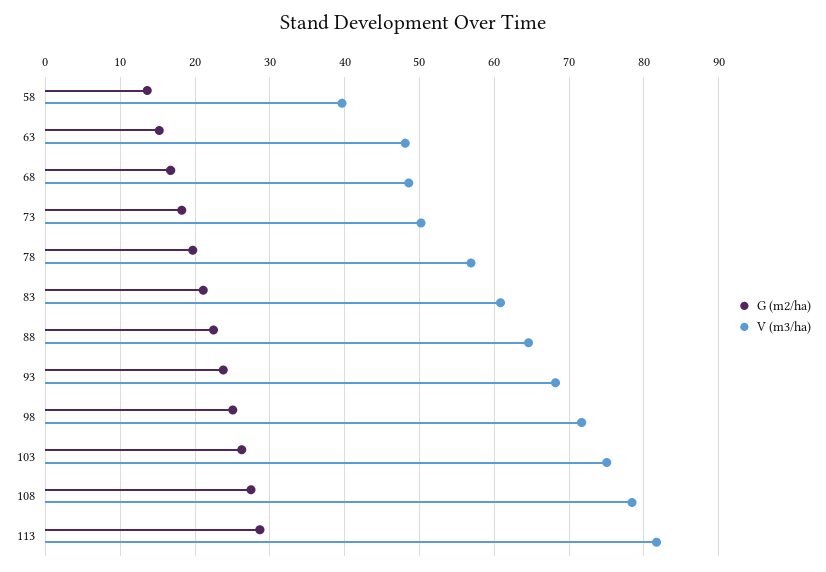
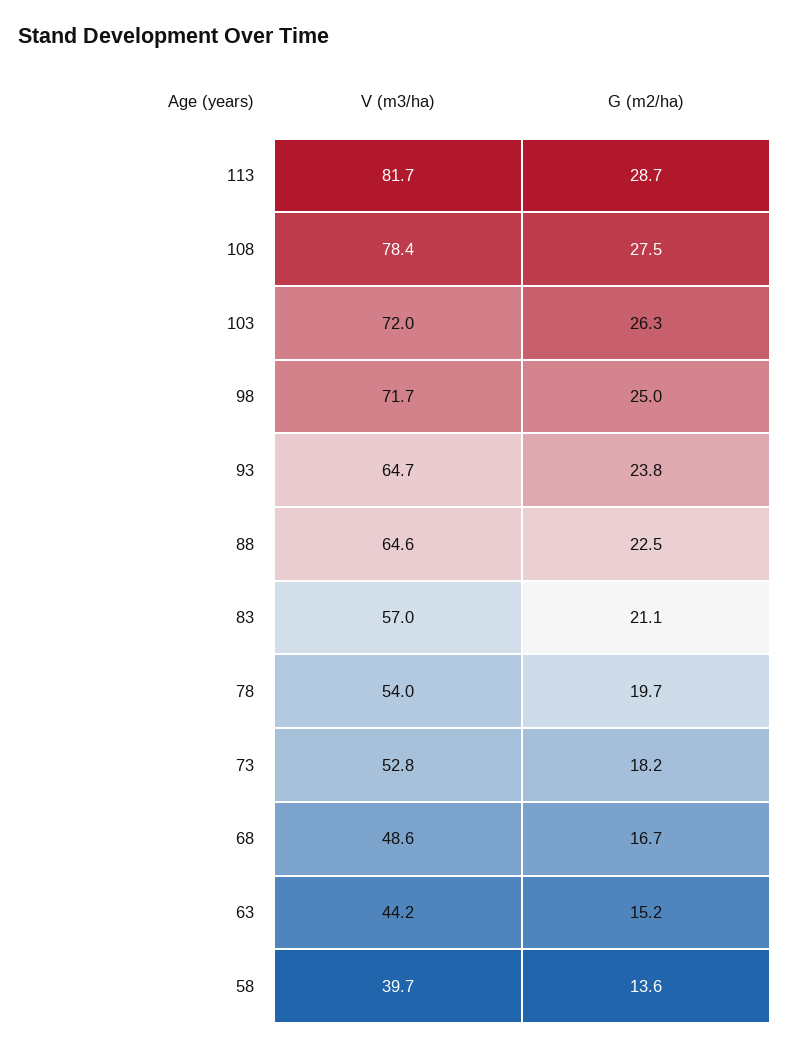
V (m3/ha), 63: 48 -> 44.2
V (m3/ha), 73: 50 -> 52.8
V (m3/ha), 78: 57 -> 54
V (m3/ha), 83: 61 -> 57
V (m3/ha), 93: 68 -> 64.7
V (m3/ha), 103: 75 -> 72

